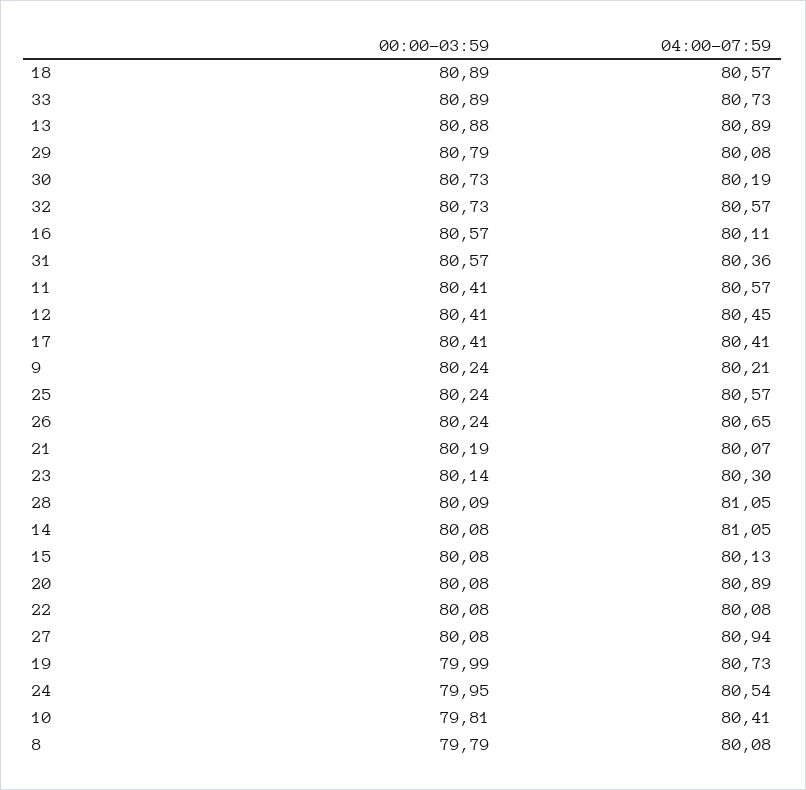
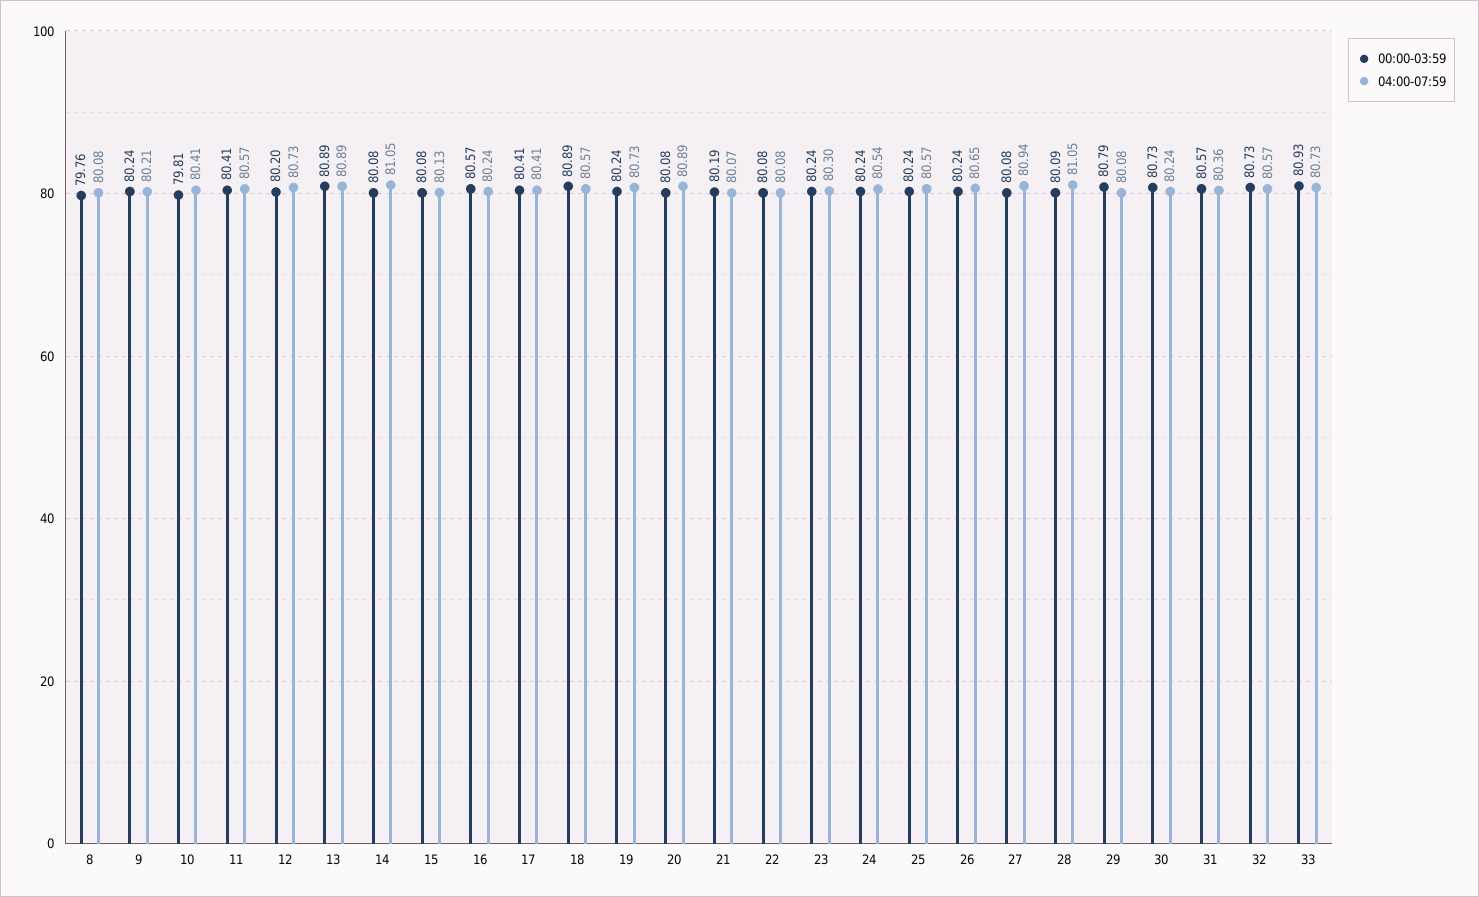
00:00-03:59, 33: 80.89 -> 80.93
00:00-03:59, 13: 80.88 -> 80.89
04:00-07:59, 30: 80.19 -> 80.24
04:00-07:59, 16: 80.11 -> 80.24
00:00-03:59, 12: 80.41 -> 80.2
04:00-07:59, 12: 80.45 -> 80.73
00:00-03:59, 23: 80.14 -> 80.24
00:00-03:59, 19: 79.99 -> 80.24
00:00-03:59, 24: 79.95 -> 80.24
00:00-03:59, 8: 79.79 -> 79.76

